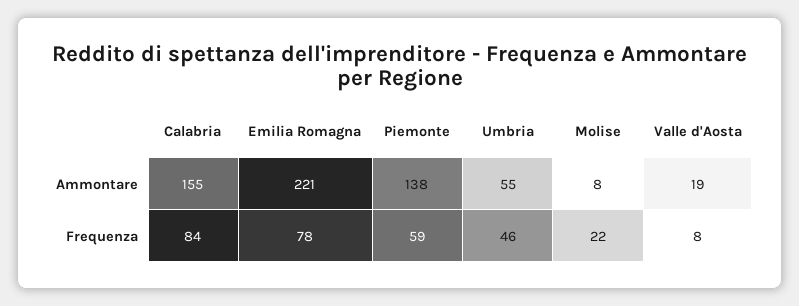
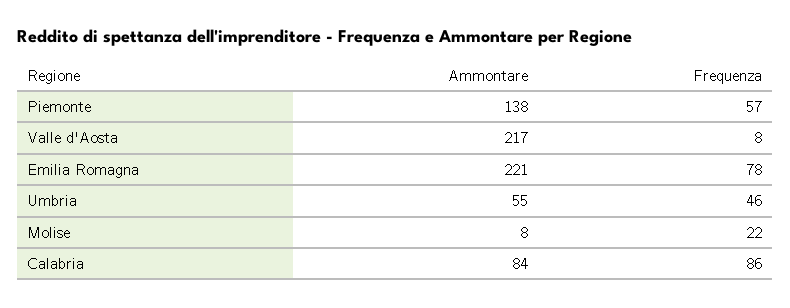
Calabria, Ammontare: 155 -> 84
Valle d'Aosta, Ammontare: 19 -> 217
Calabria, Frequenza: 84 -> 86
Piemonte, Frequenza: 59 -> 57

